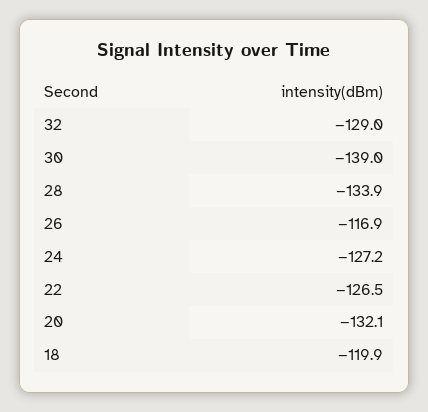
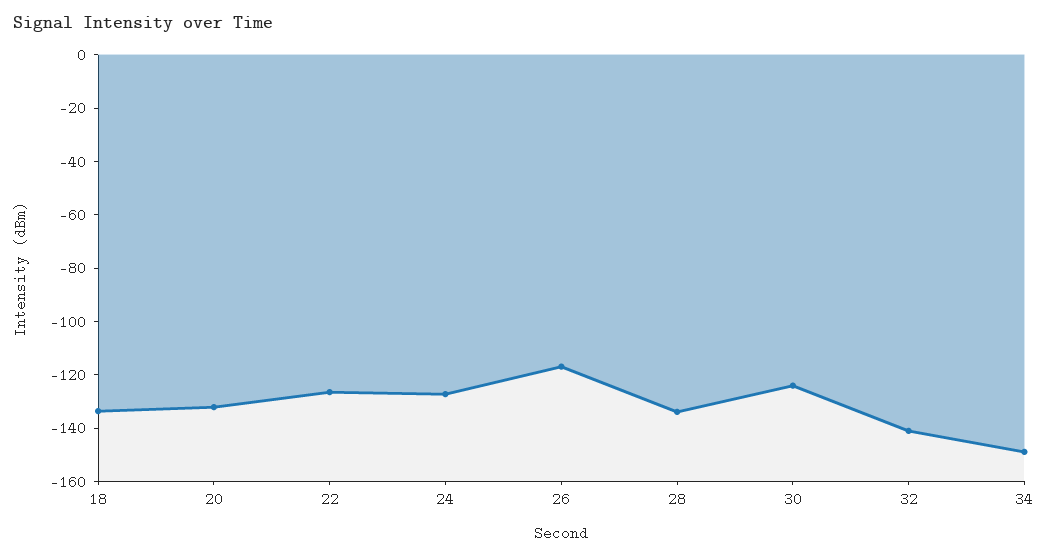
32: -129 -> -140
30: -139 -> -125
18: -119.9 -> -135
34: none -> -150

